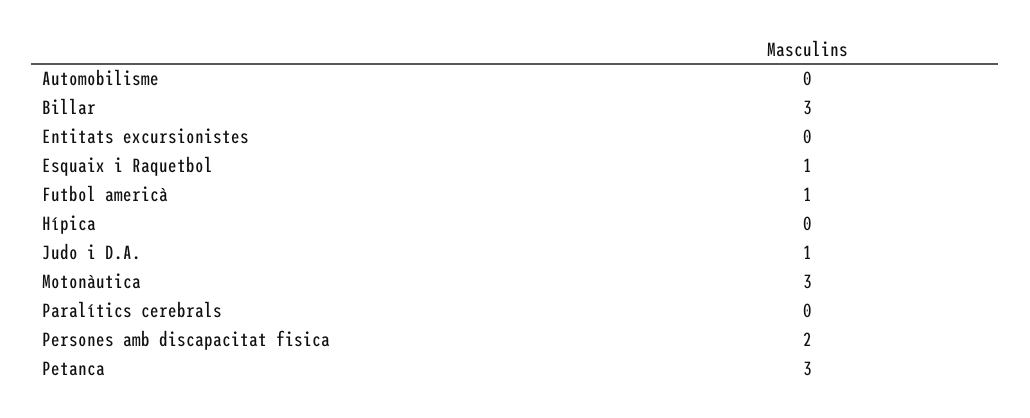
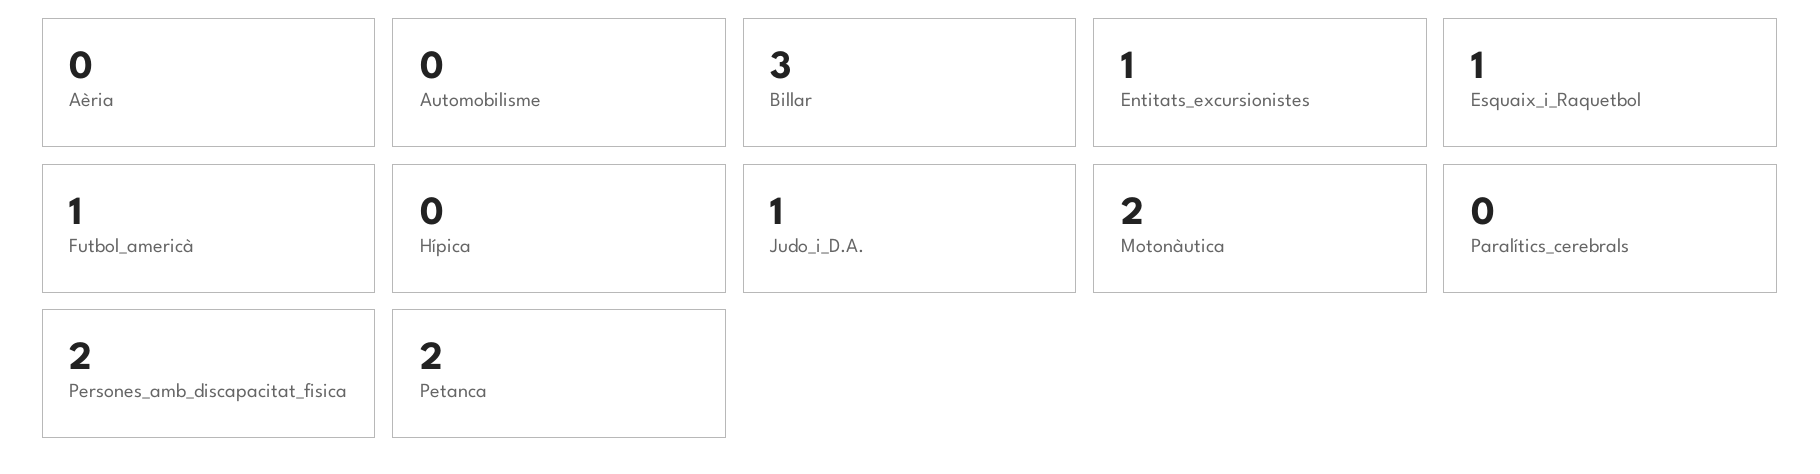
Entitats excursionistes: 0 -> 1
Motonàutica: 3 -> 2
Petanca: 3 -> 2
Aèria: none -> 0

